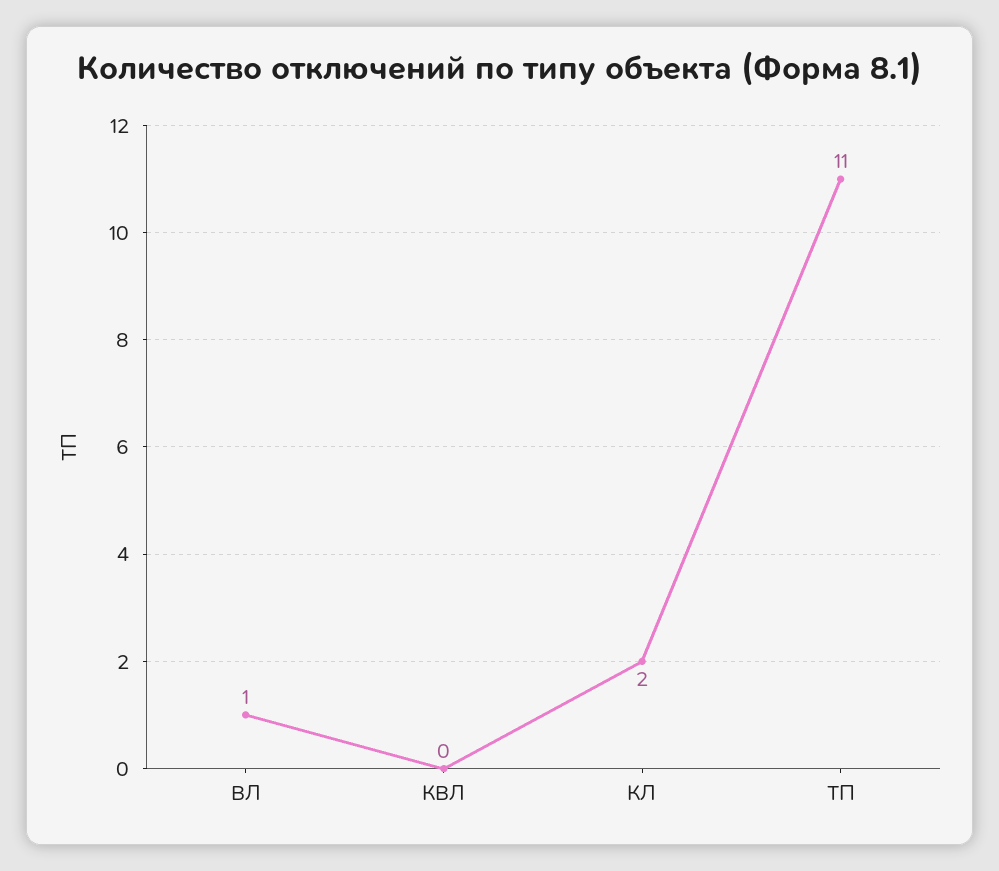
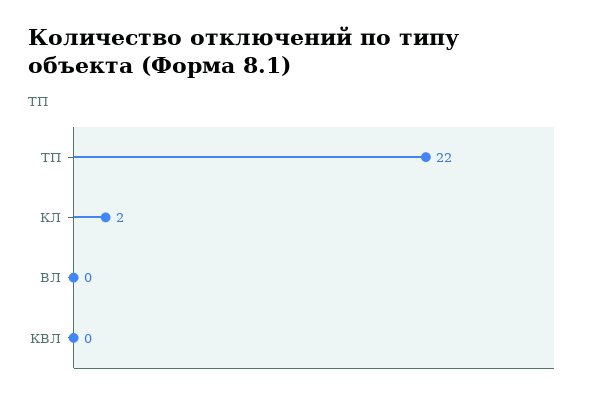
ВЛ: 1 -> 0
ТП: 11 -> 22

